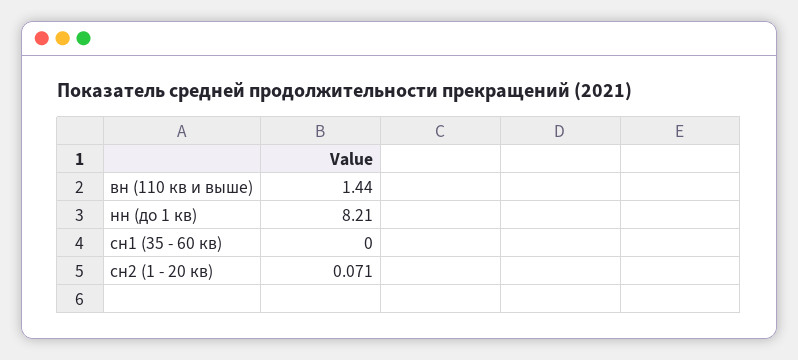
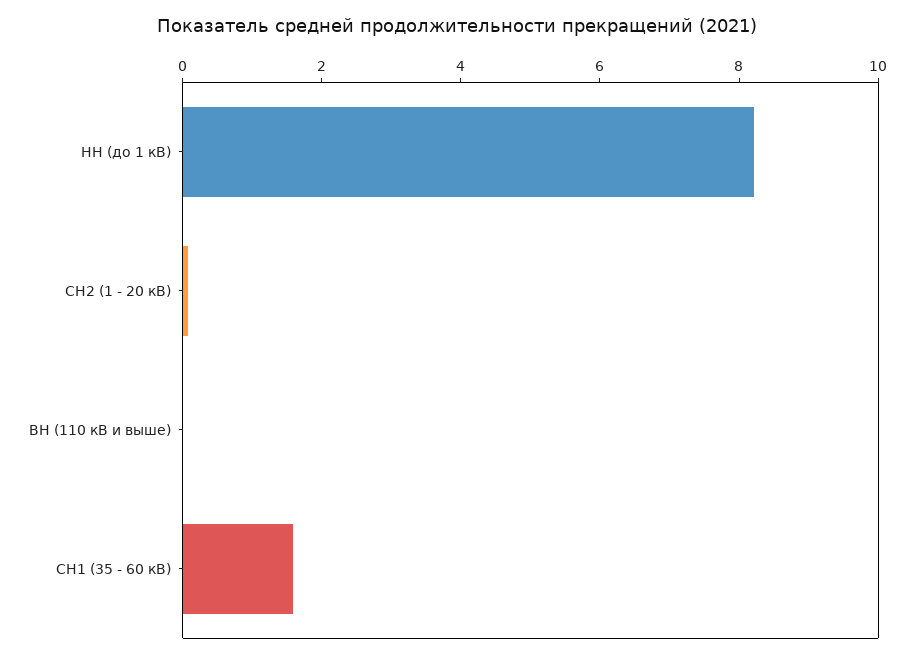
вн (110 кв и выше): 1.44 -> 0
сн1 (35 - 60 кв): 0 -> 1.5

